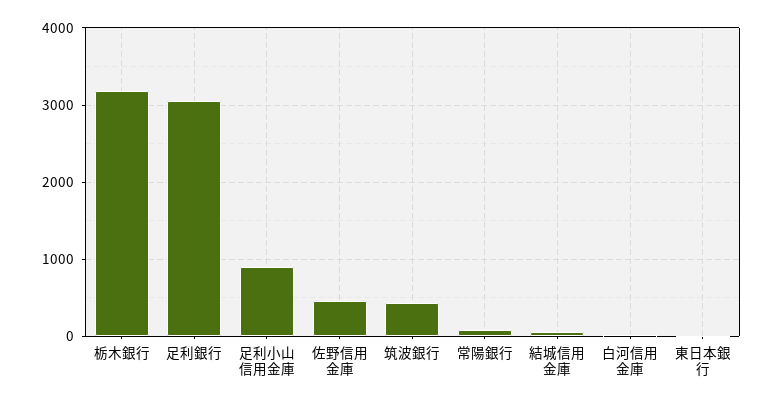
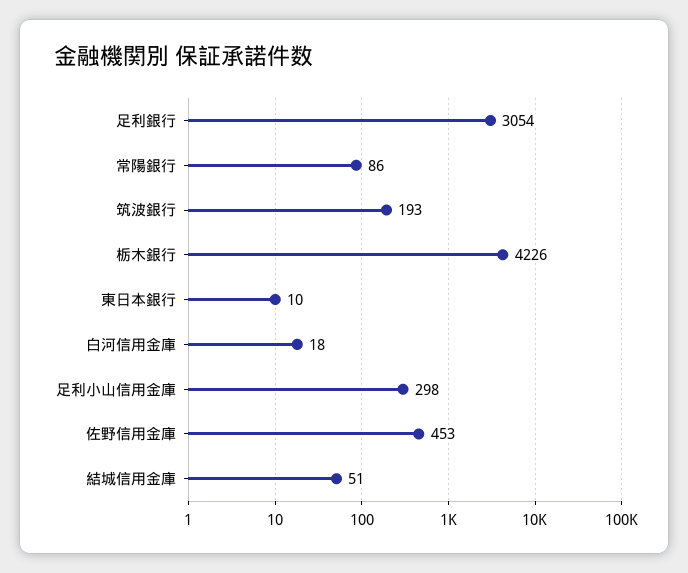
栃木銀行: 3200 -> 4226
足利小山信用金庫: 900 -> 298
筑波銀行: 400 -> 193

